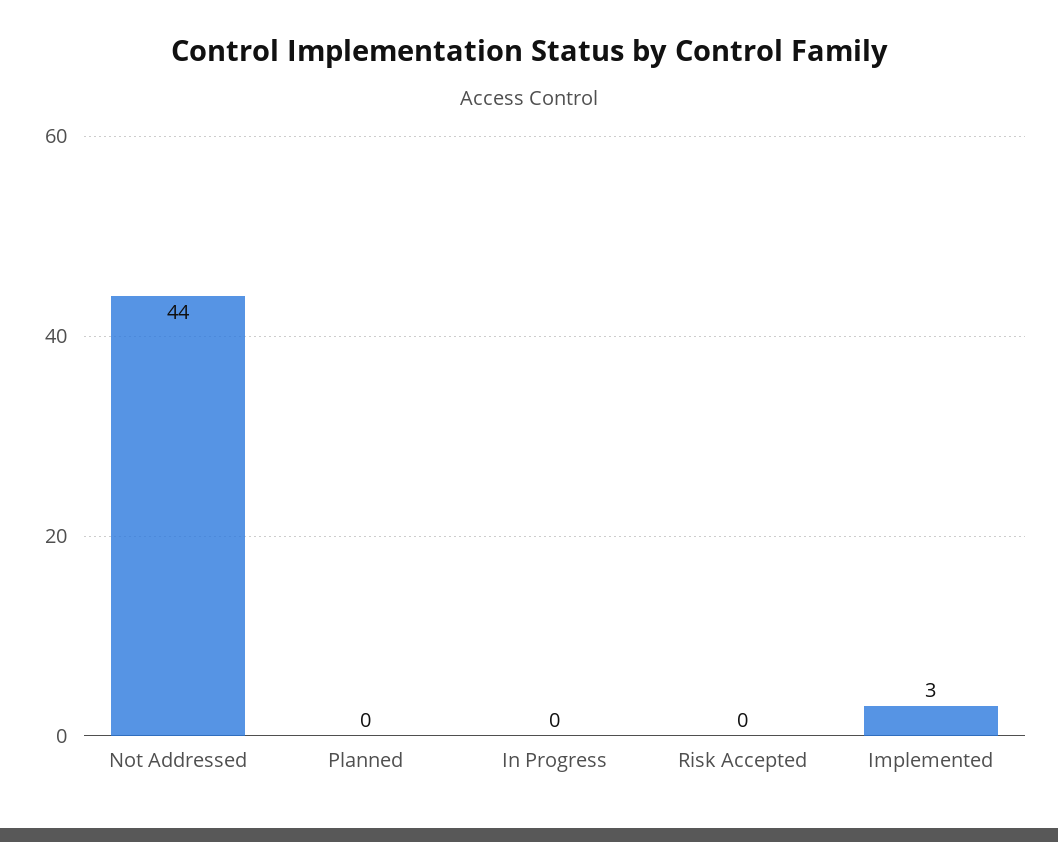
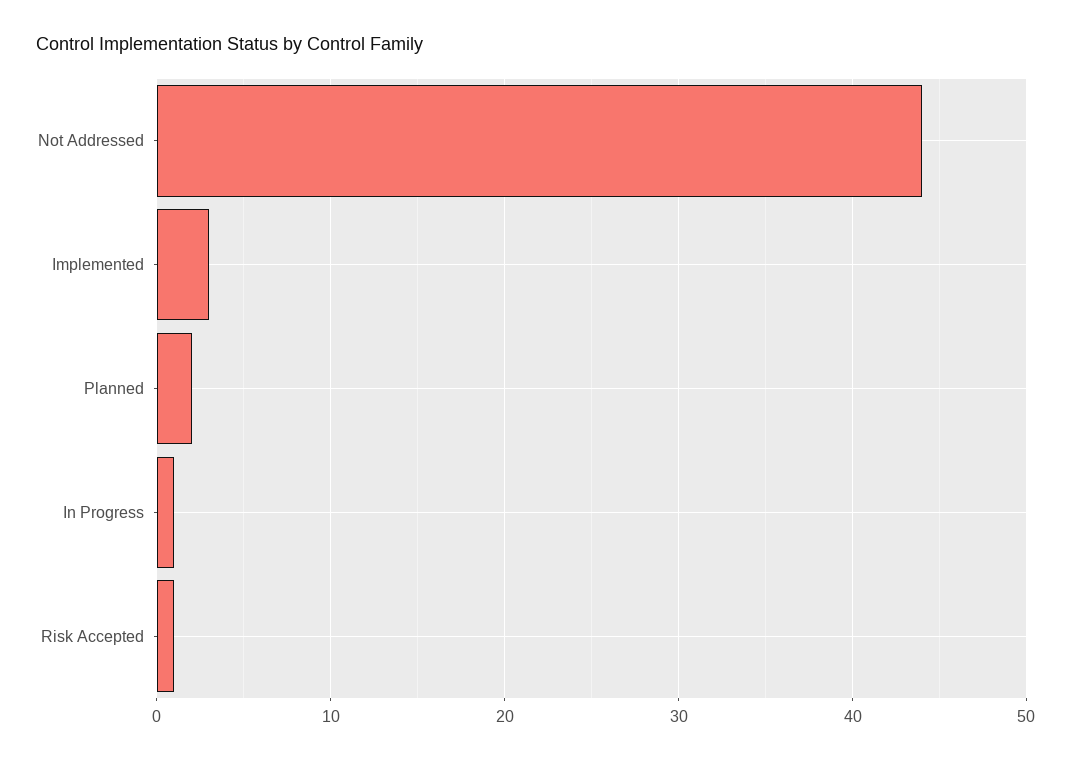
Planned: 0 -> 2
In Progress: 0 -> 1
Risk Accepted: 0 -> 1

